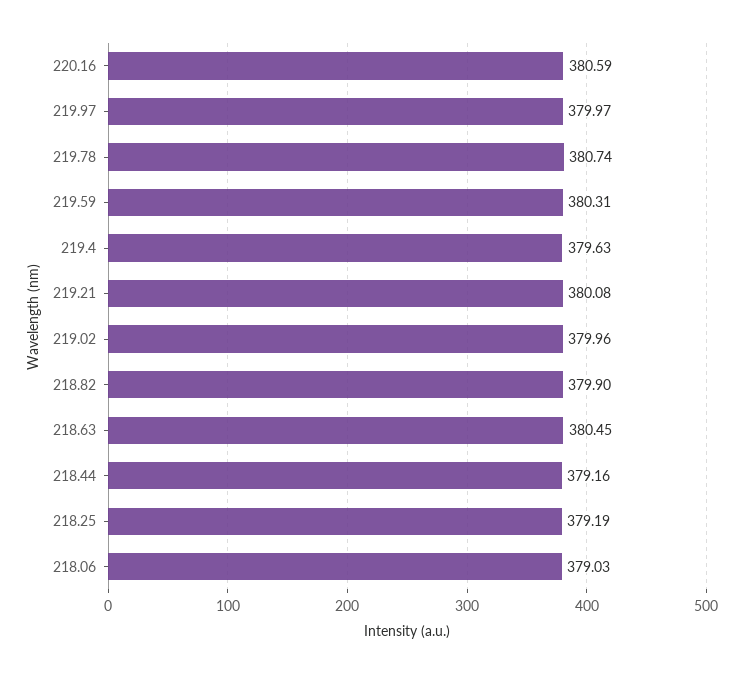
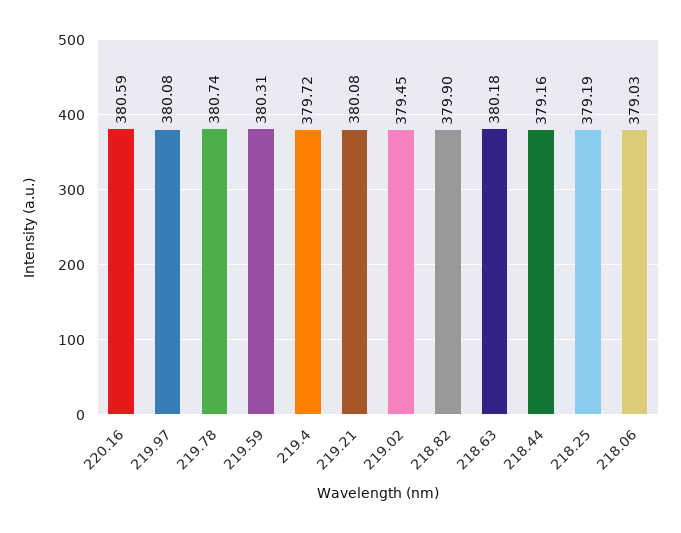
219.97: 379.97 -> 380.08
219.4: 379.63 -> 379.72
219.02: 379.96 -> 379.45
218.63: 380.45 -> 380.18

